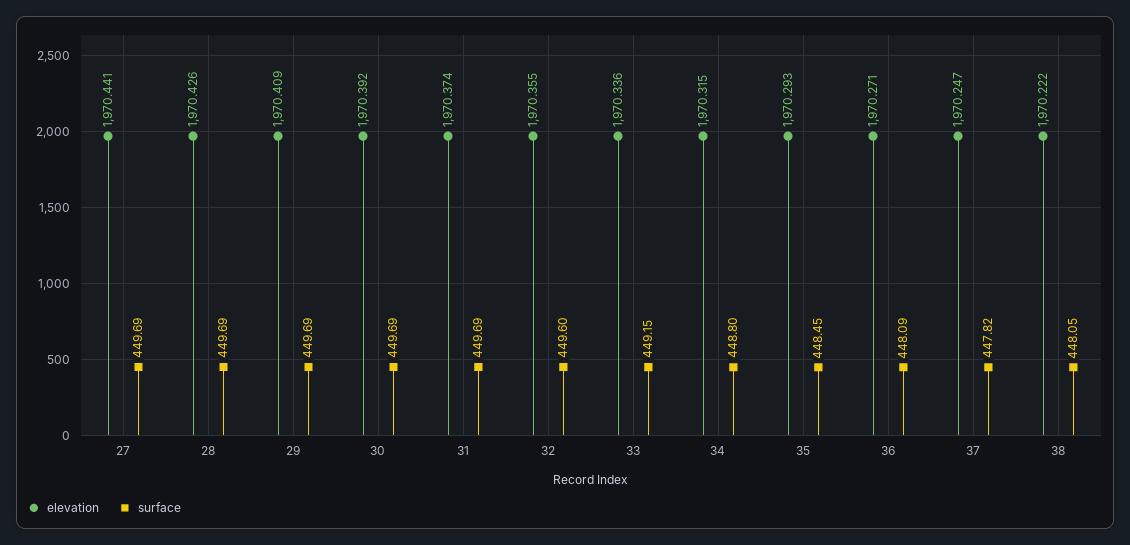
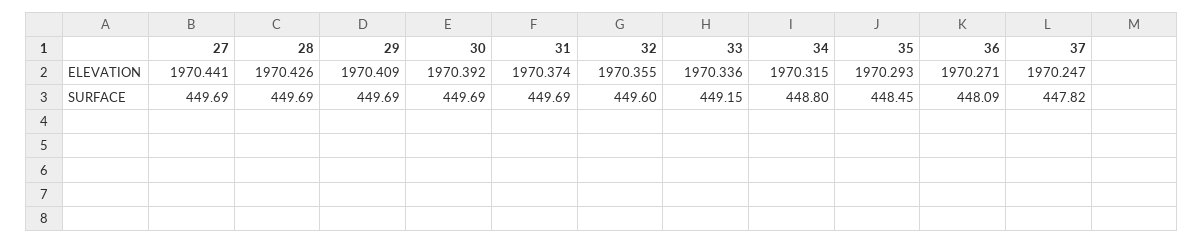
elevation, 38: 1970.222 -> none
surface, 38: 448.05 -> none

